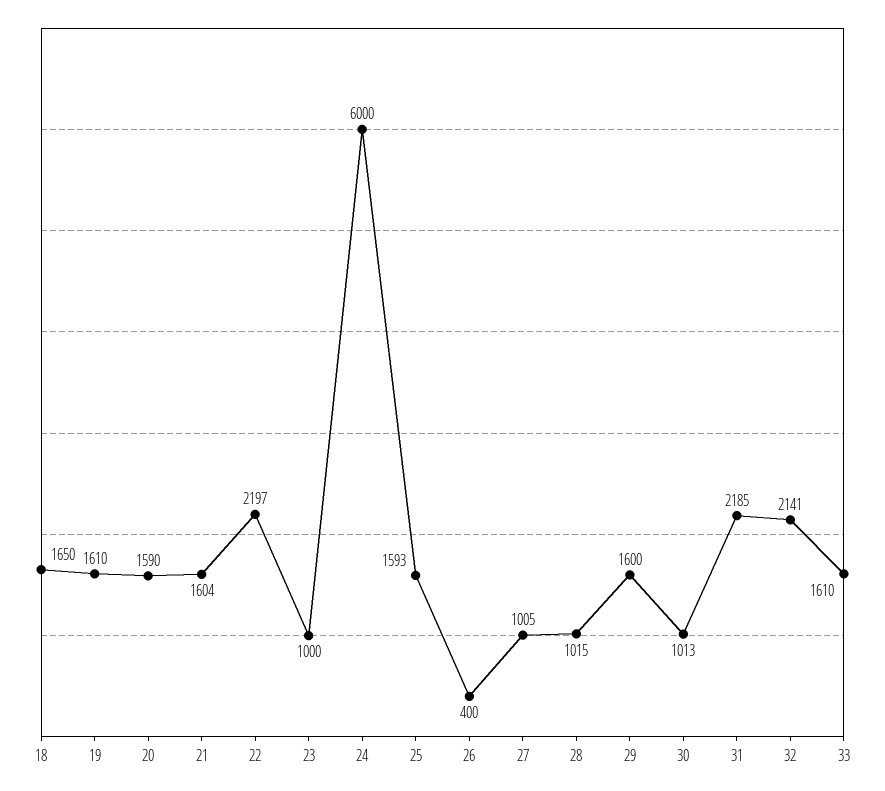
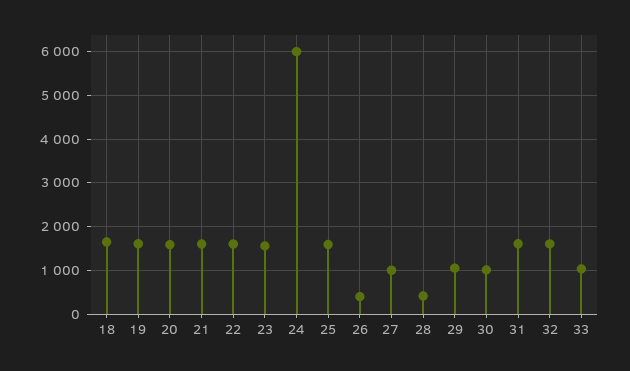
22: 2197 -> 1600
23: 1000 -> 1600
28: 1015 -> 400
29: 1600 -> 1000
31: 2185 -> 1600
32: 2141 -> 1600
33: 1610 -> 1000

